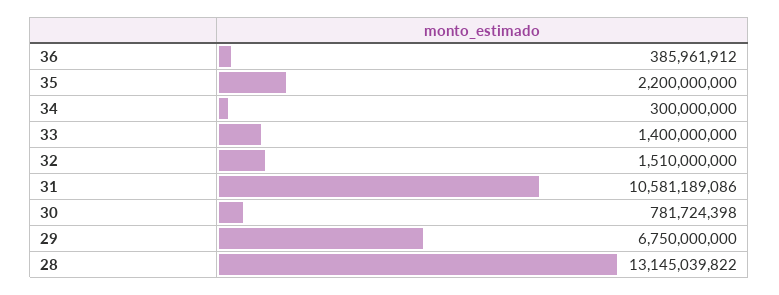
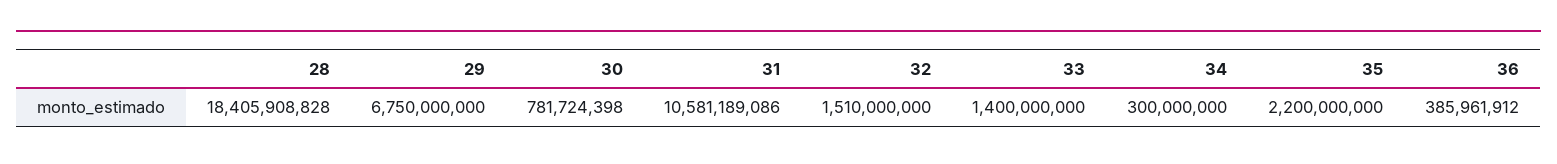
28: 13145039822 -> 18405908828

